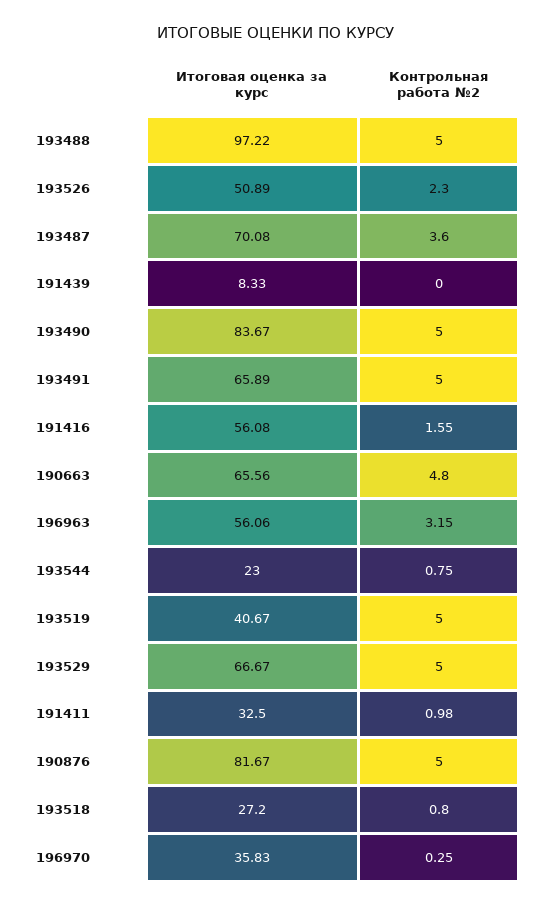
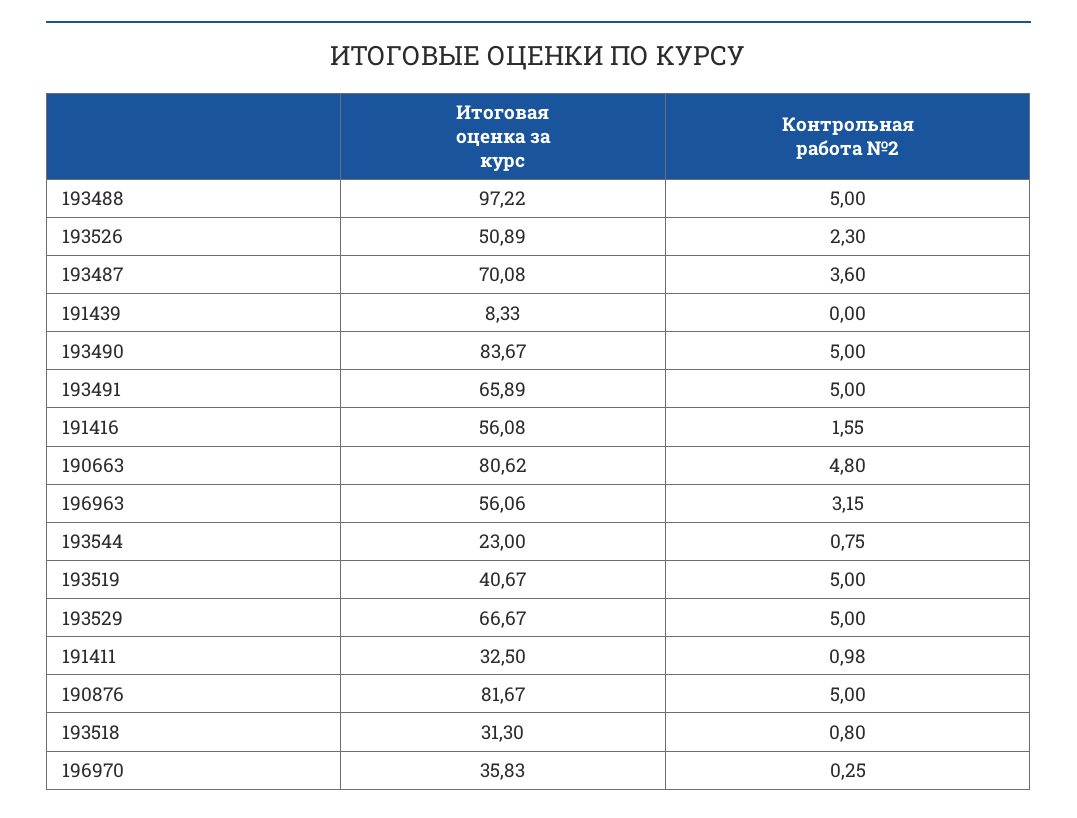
Итоговая оценка за курс, 190663: 65.56 -> 80.62
Итоговая оценка за курс, 193518: 27.2 -> 31.3

